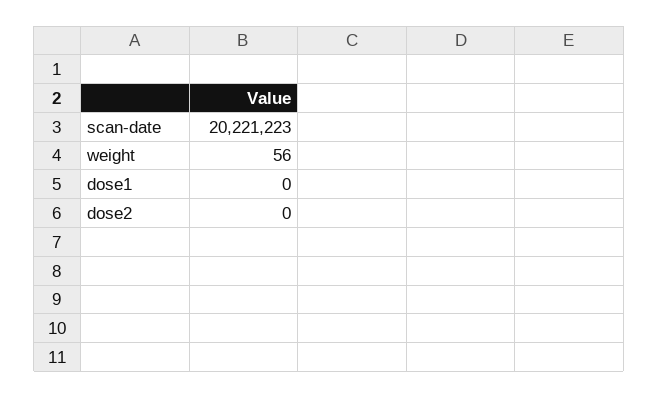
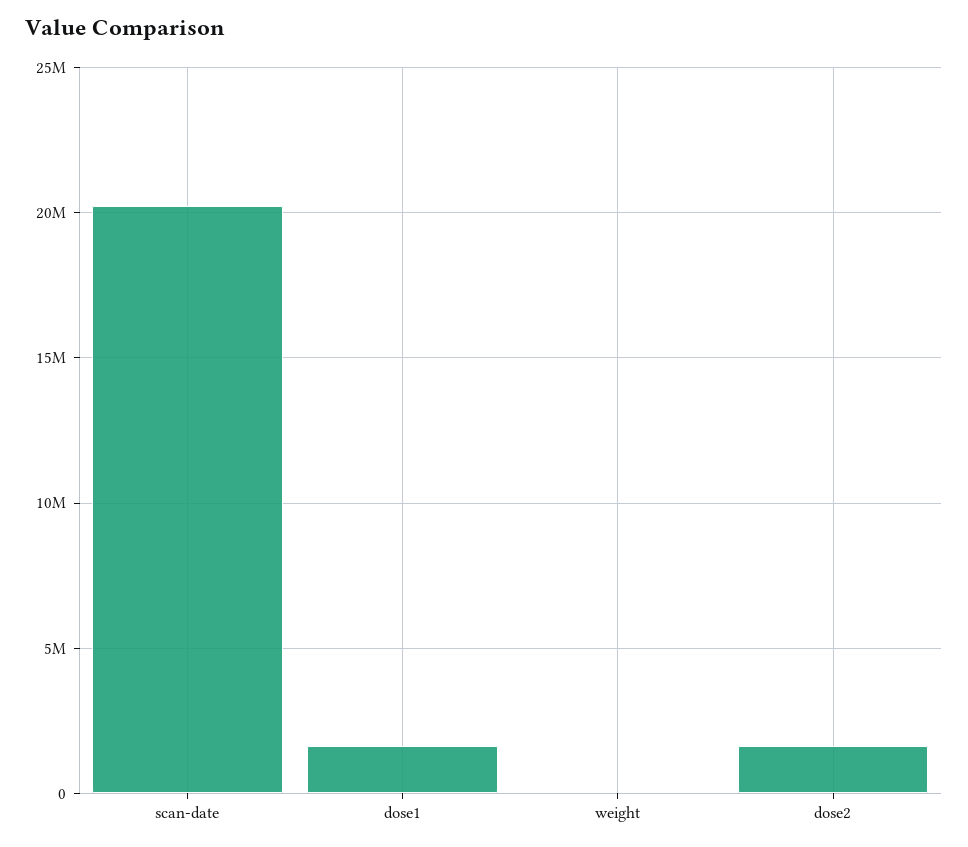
dose1: 0 -> 1500000
dose2: 0 -> 1500000

